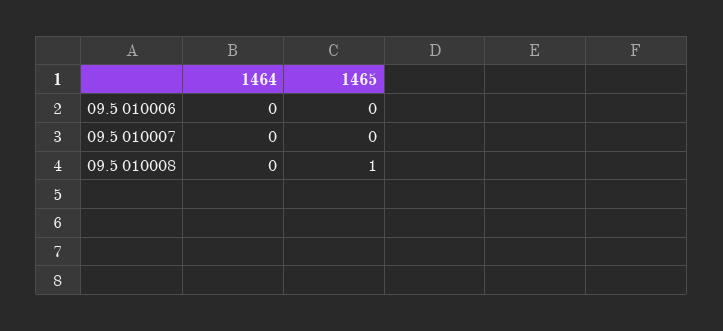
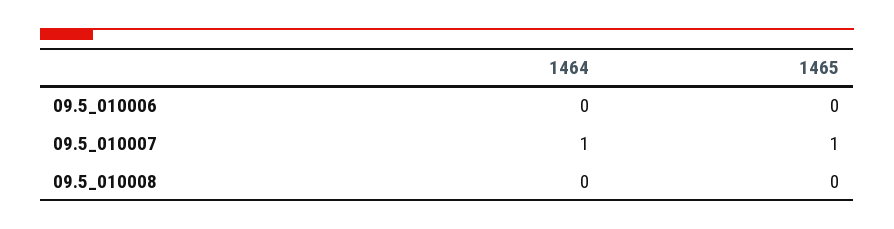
1464, 09.5 010007: 0 -> 1
1465, 09.5 010007: 0 -> 1
1465, 09.5 010008: 1 -> 0

